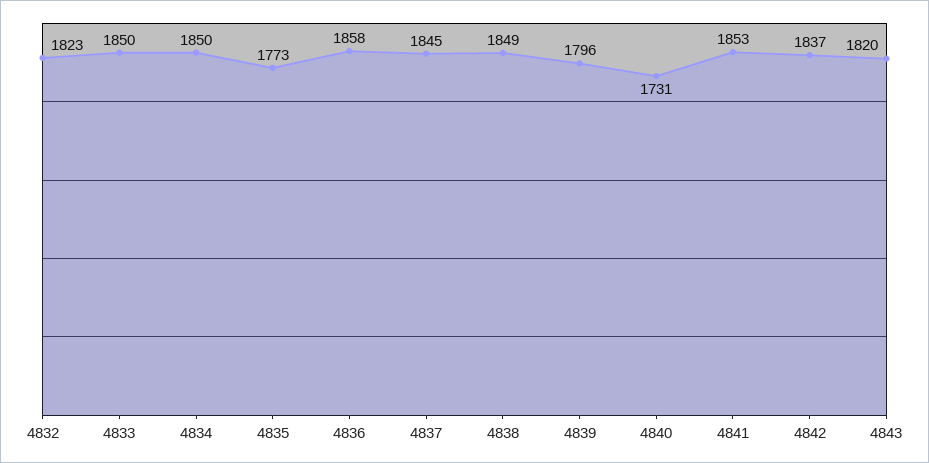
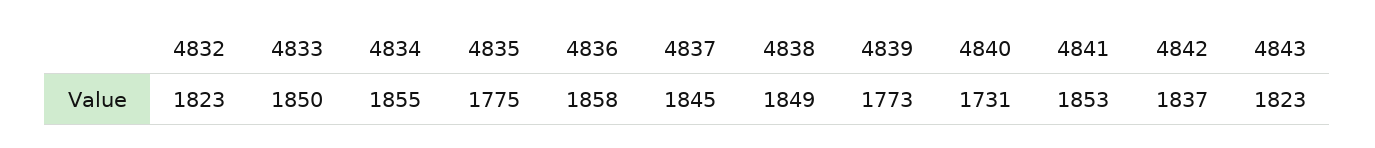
4834: 1850 -> 1855
4835: 1773 -> 1775
4839: 1796 -> 1773
4843: 1820 -> 1823

